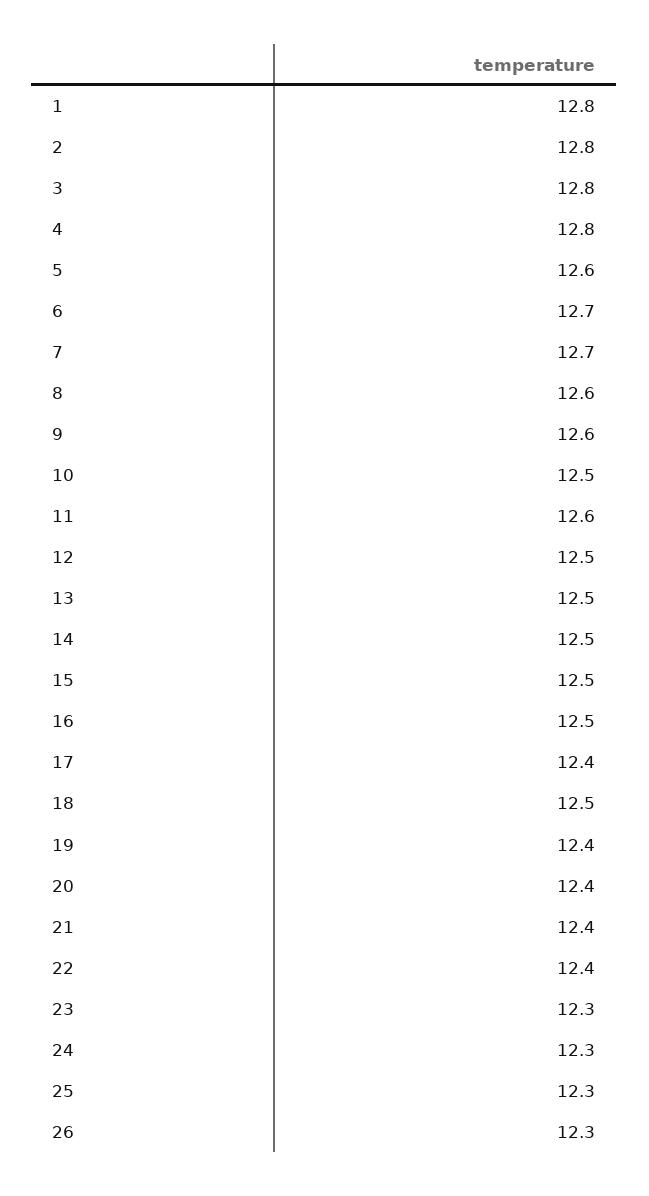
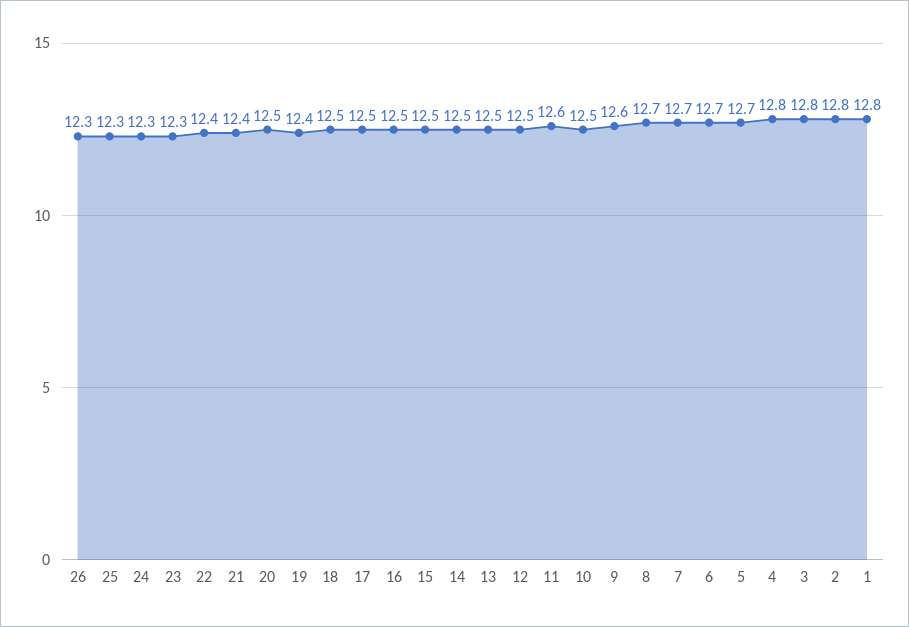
5: 12.6 -> 12.7
8: 12.6 -> 12.7
17: 12.4 -> 12.5
20: 12.4 -> 12.5

